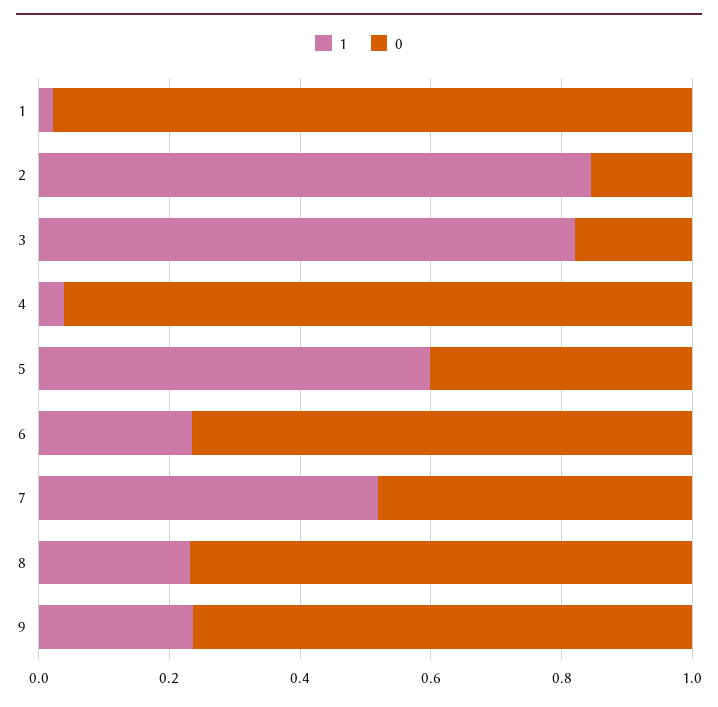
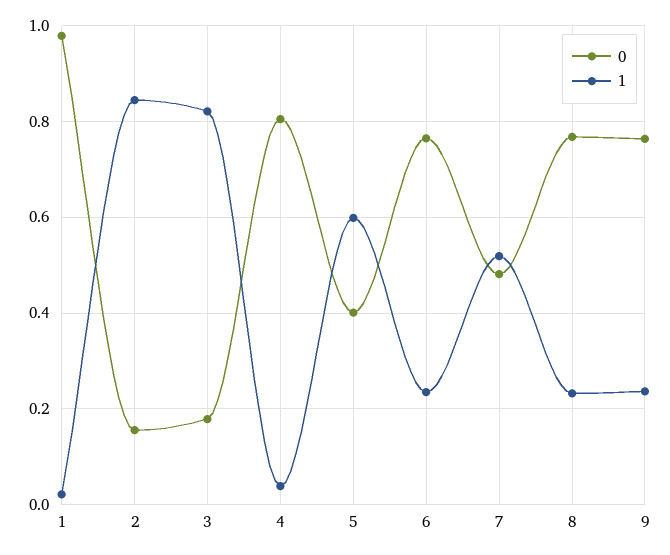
0, 4: 0.95 -> 0.8

